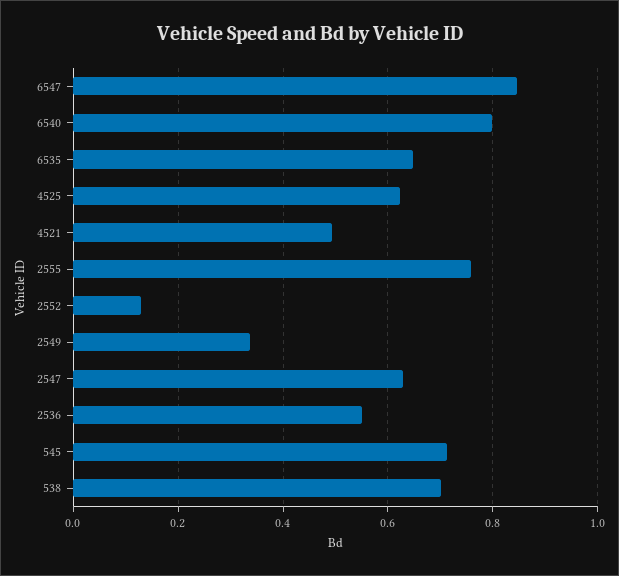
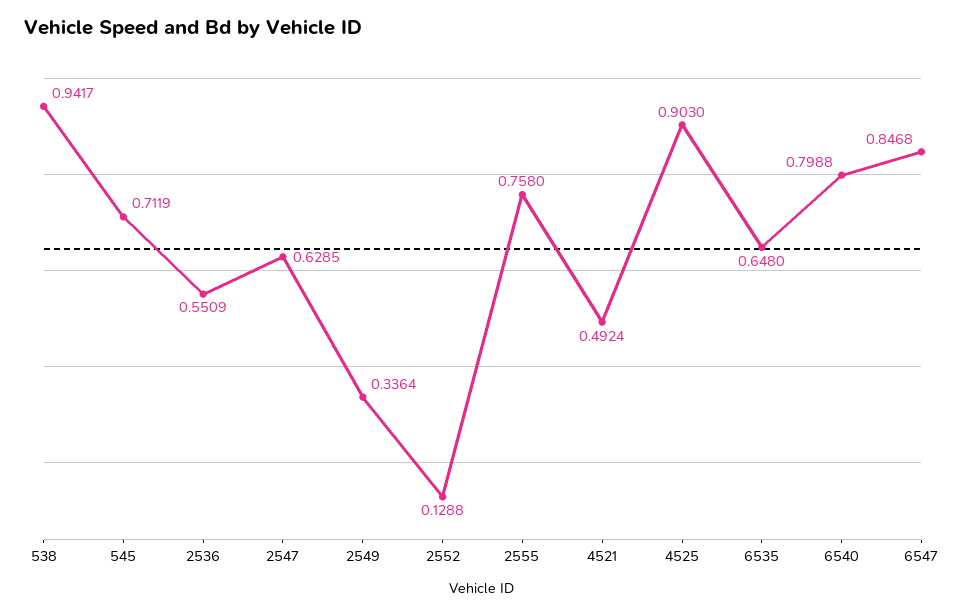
4525: 0.62 -> 0.903
538: 0.7 -> 0.9417

